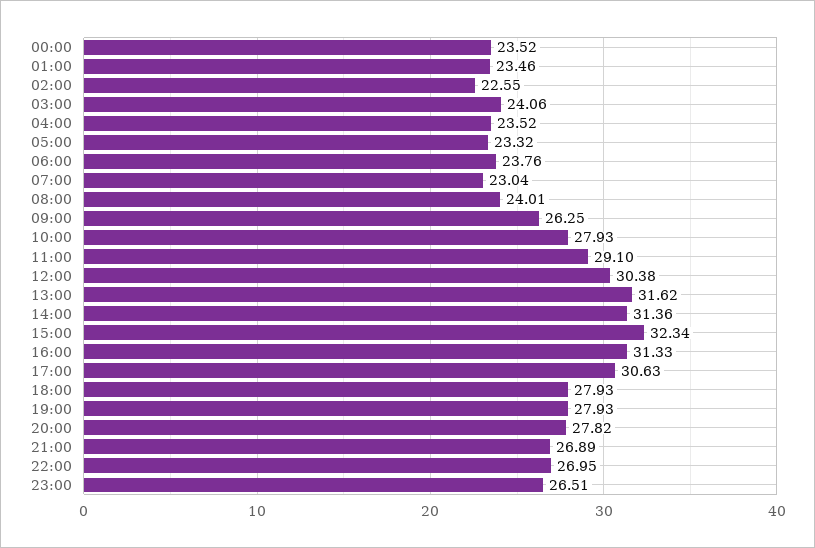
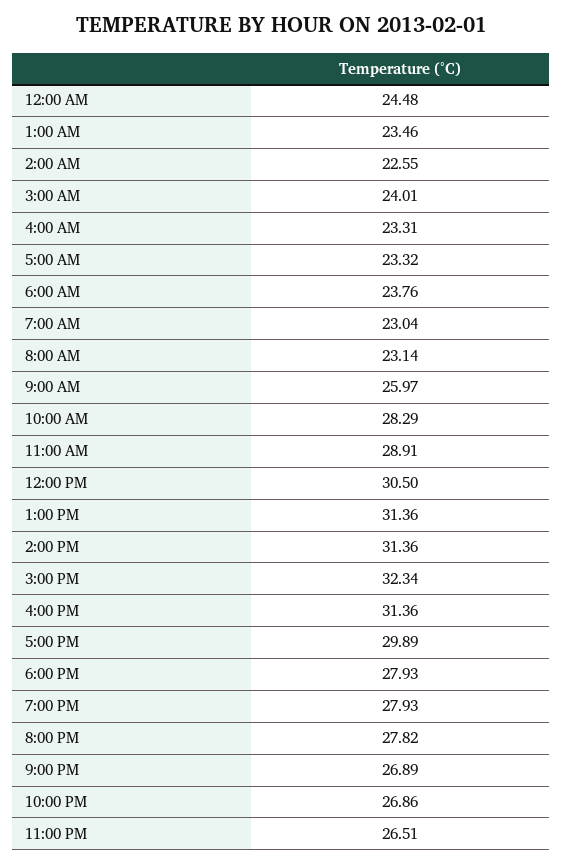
00:00: 23.52 -> 24.48
03:00: 24.06 -> 24.01
04:00: 23.52 -> 23.31
08:00: 24.01 -> 23.14
09:00: 26.25 -> 25.97
10:00: 27.93 -> 28.29
11:00: 29.1 -> 28.91
12:00: 30.38 -> 30.5
13:00: 31.62 -> 31.36
16:00: 31.33 -> 31.36
17:00: 30.63 -> 29.89
22:00: 26.95 -> 26.86

